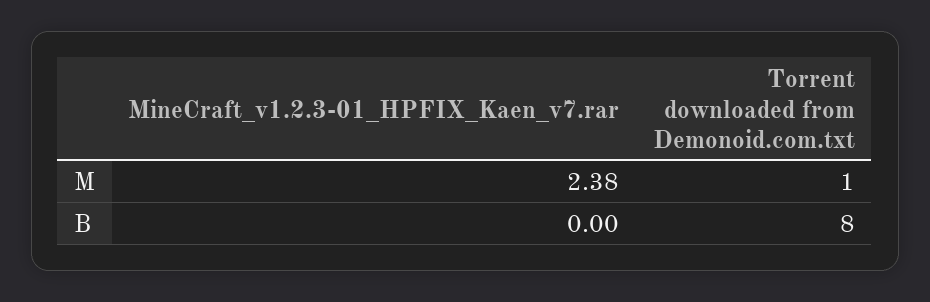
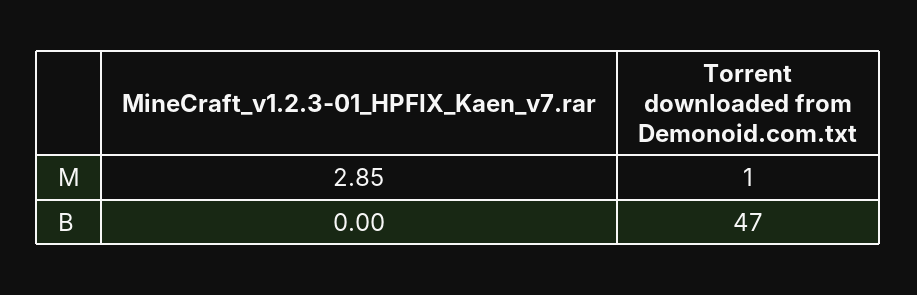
MineCraft_v1.2.3-01_HPFIX_Kaen_v7.rar, M: 2.38 -> 2.85
Torrent downloaded from Demonoid.com.txt, B: 8 -> 47

